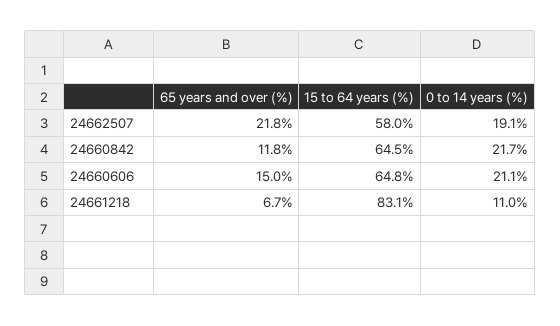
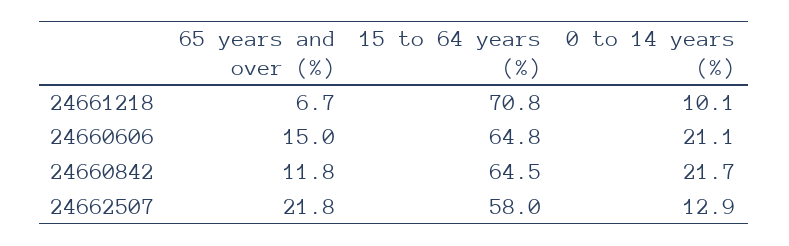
0 to 14 years (%), 24662507: 19.1 -> 12.9
15 to 64 years (%), 24661218: 83.1 -> 70.8
0 to 14 years (%), 24661218: 11 -> 10.1

